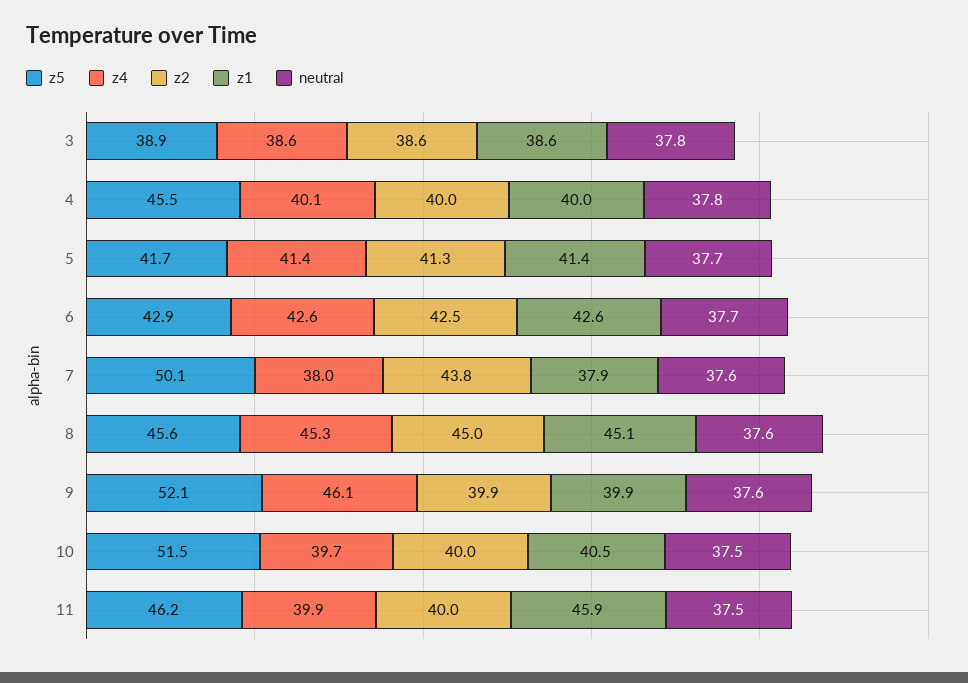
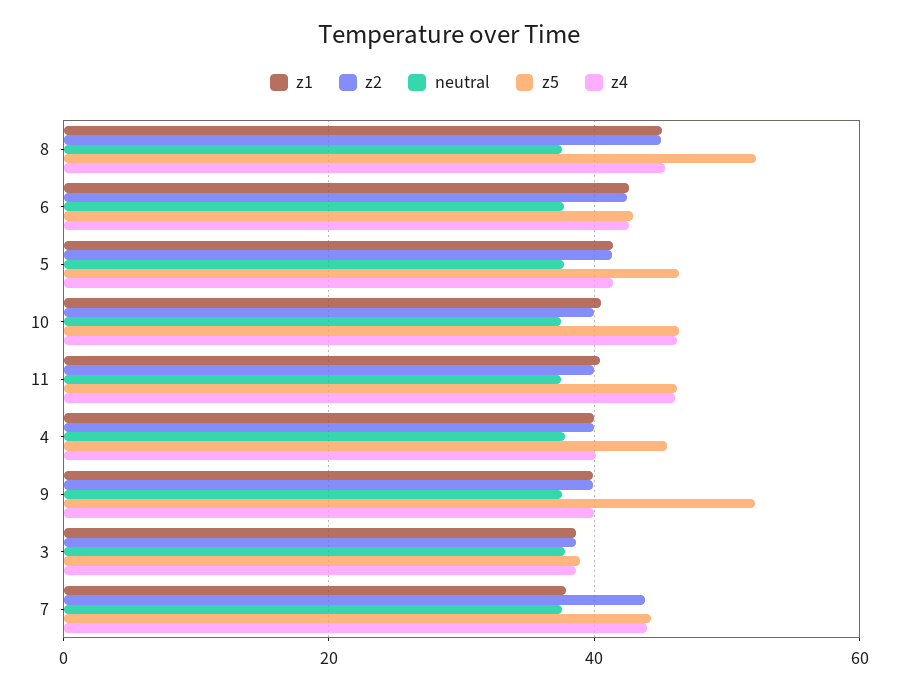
z5, 5: 41.7 -> 46
z5, 7: 50.1 -> 44
z4, 7: 38 -> 44
z5, 8: 45.6 -> 52
z4, 9: 46.1 -> 40
z5, 10: 51.5 -> 46
z4, 10: 39.7 -> 46
z4, 11: 39.9 -> 46
z1, 11: 45.9 -> 40

